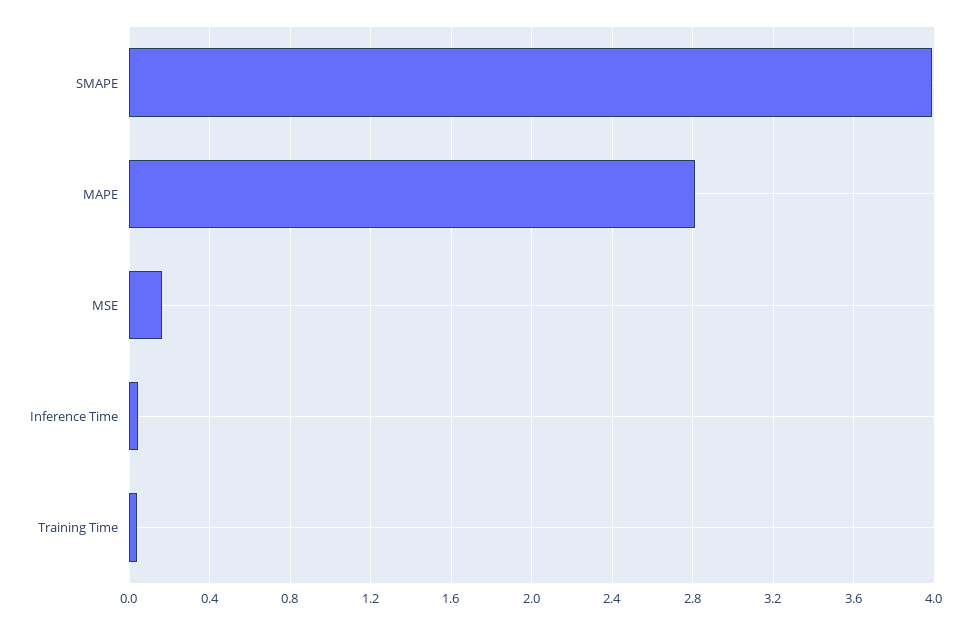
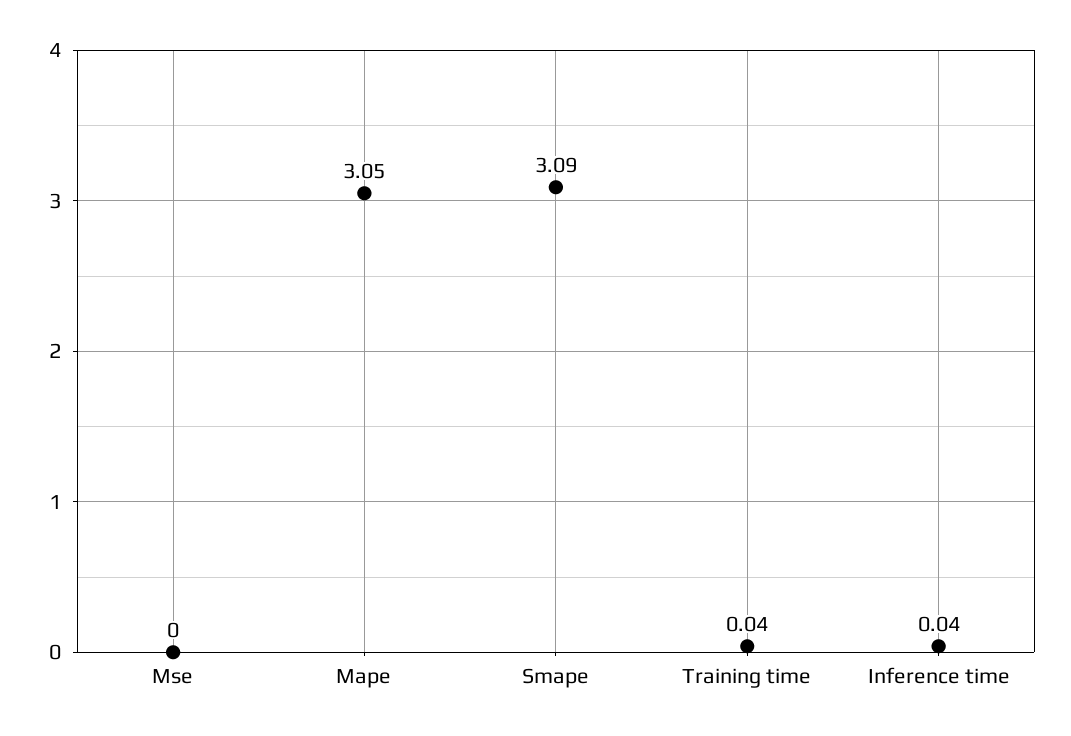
SMAPE: 4 -> 3.09
MAPE: 2.8 -> 3.05
MSE: 0.15 -> 0

